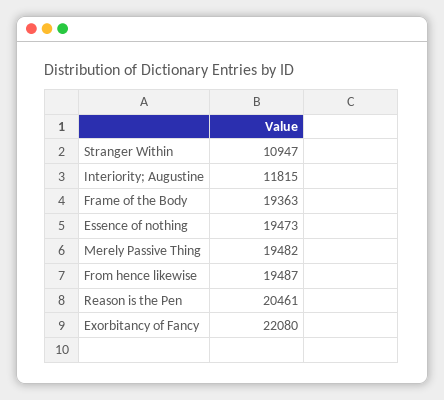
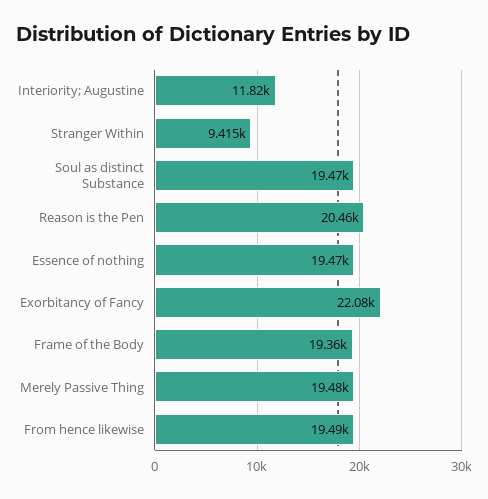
Stranger Within: 10947 -> 9415
Soul as distinct Substance: none -> 19470

